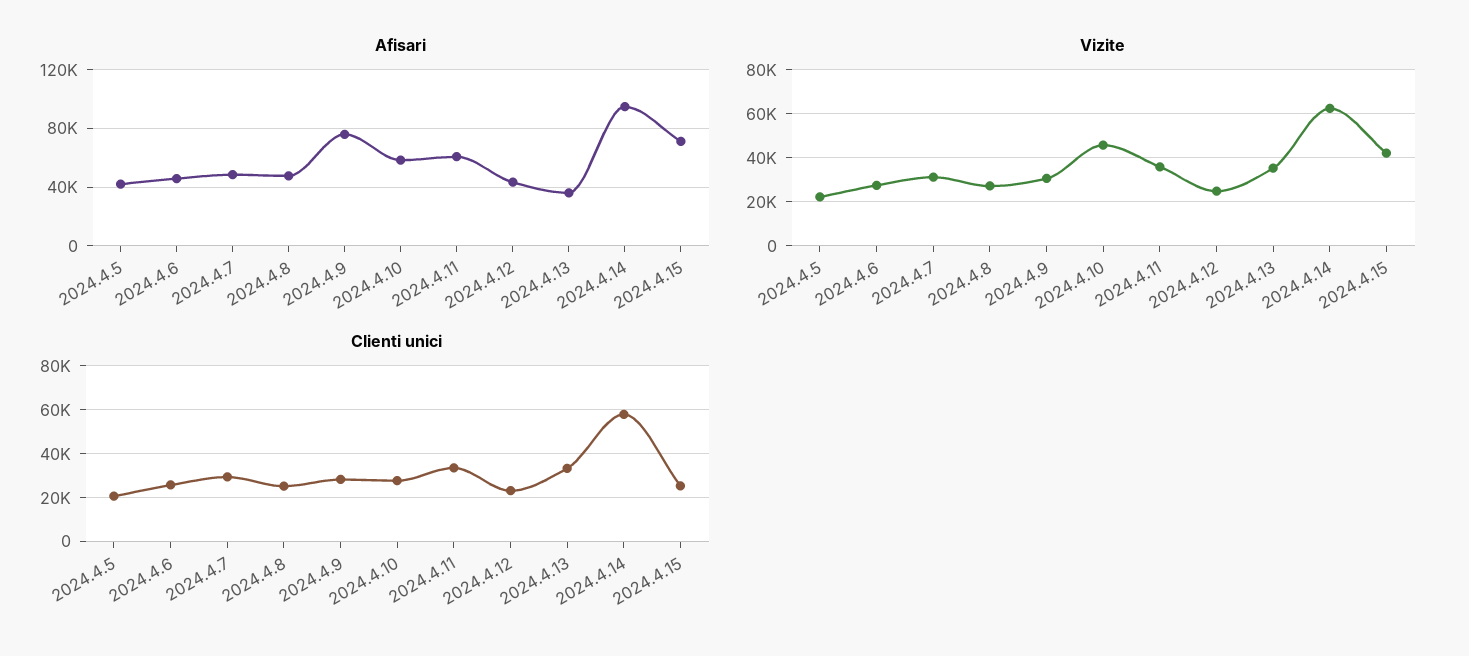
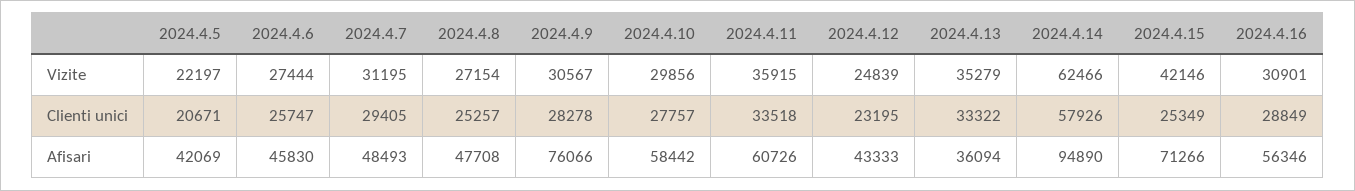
Vizite, 2024.4.10: 45000 -> 29856
Vizite, 2024.4.16: none -> 30901
Clienti unici, 2024.4.16: none -> 28849
Afisari, 2024.4.16: none -> 56346

